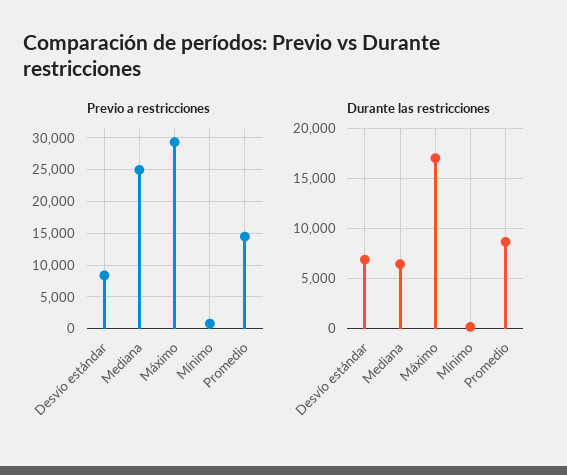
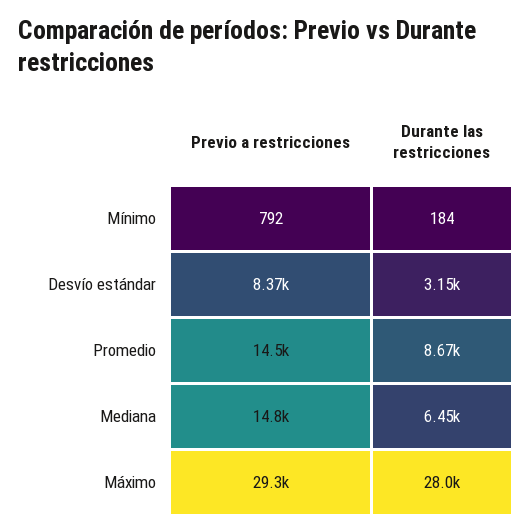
Previo a restricciones, Mediana: 25000 -> 14800
Durante las restricciones, Desvío estándar: 7000 -> 3150
Durante las restricciones, Máximo: 17000 -> 28000

